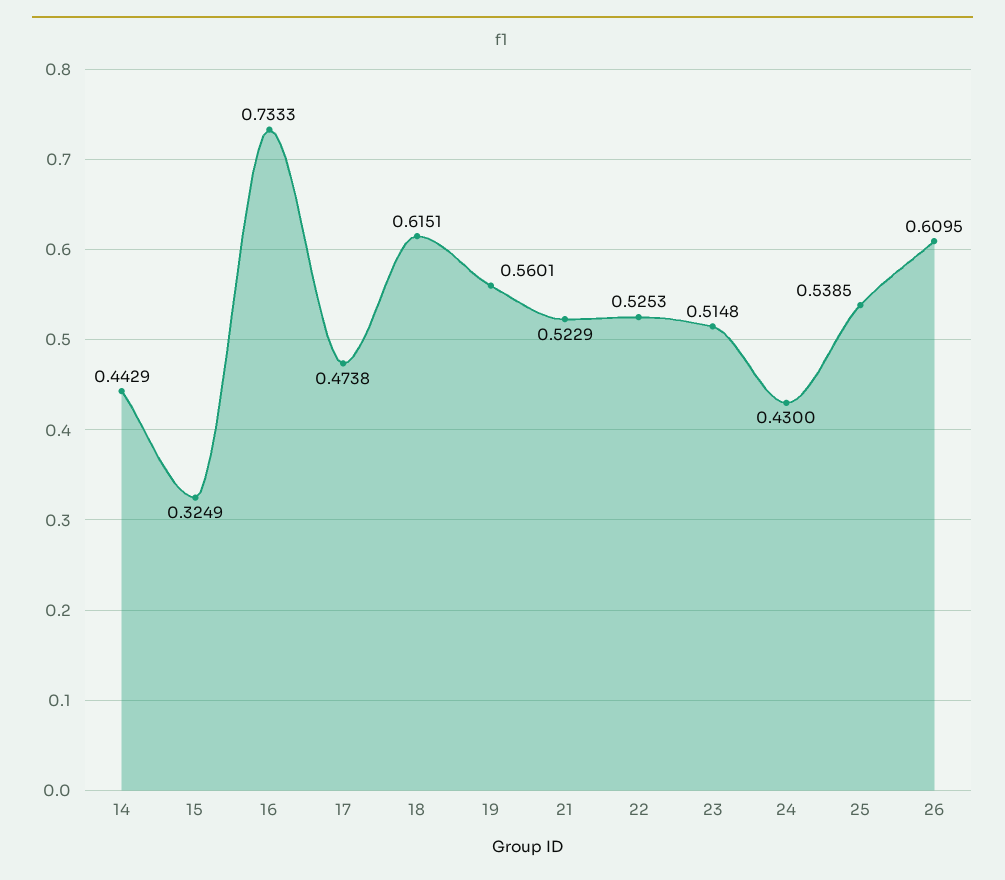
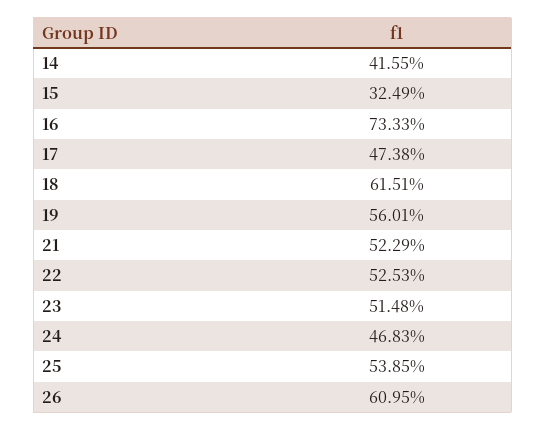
14: 0.4429 -> 0.4155
24: 0.43 -> 0.4683

